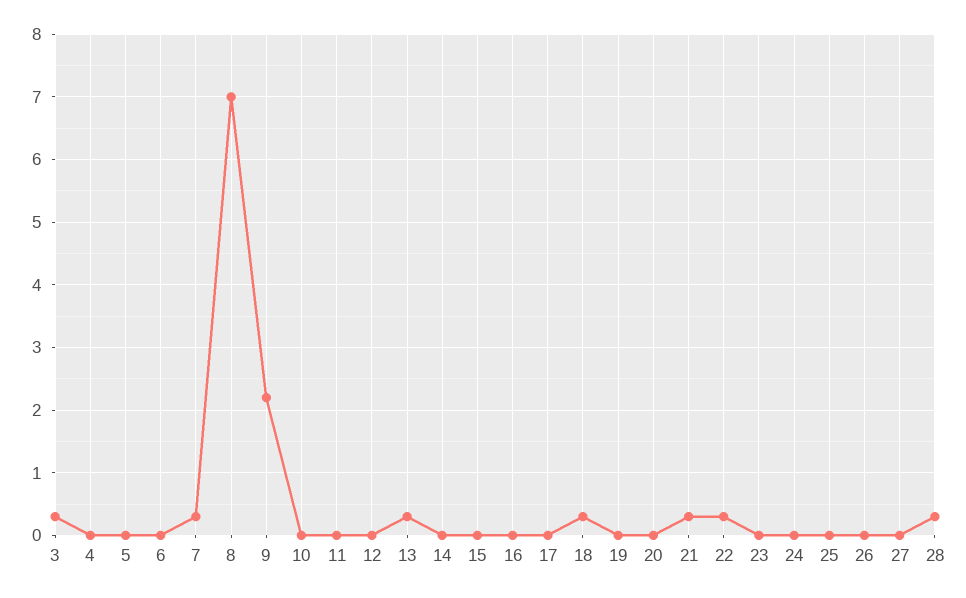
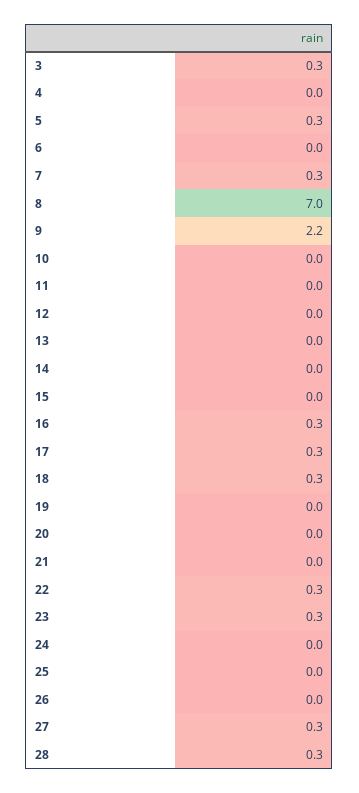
5: 0 -> 0.3
13: 0.3 -> 0
16: 0 -> 0.3
17: 0 -> 0.3
21: 0.3 -> 0
23: 0 -> 0.3
27: 0 -> 0.3

